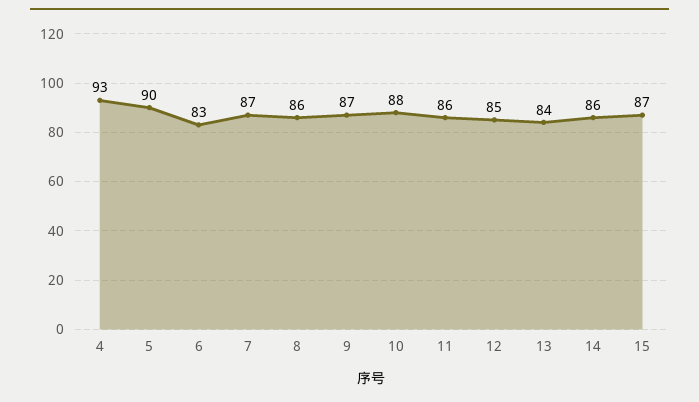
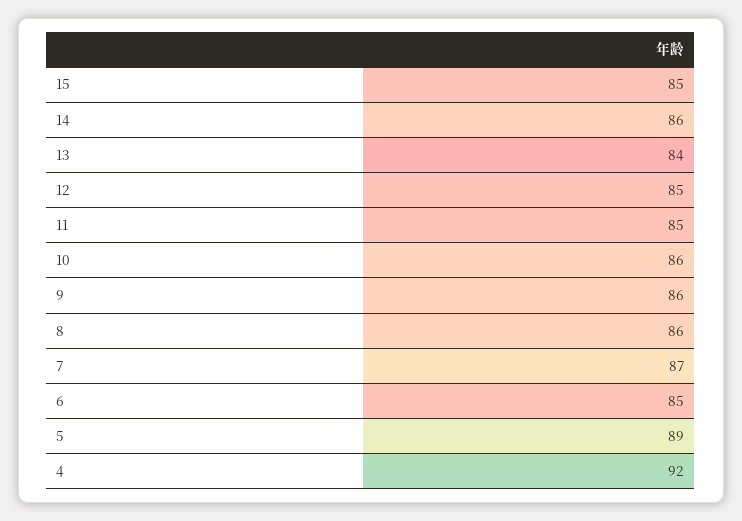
4: 93 -> 92
5: 90 -> 89
6: 83 -> 85
9: 87 -> 86
10: 88 -> 86
11: 86 -> 85
15: 87 -> 85

